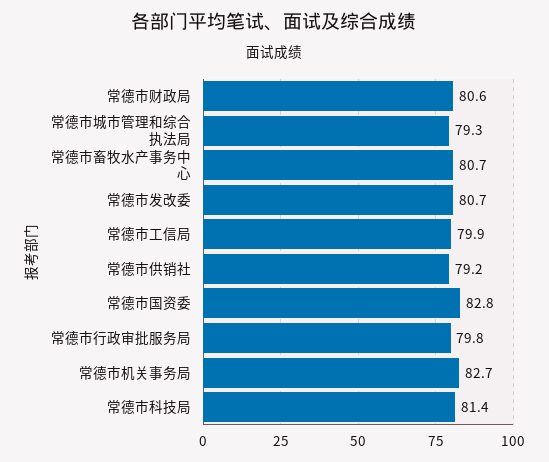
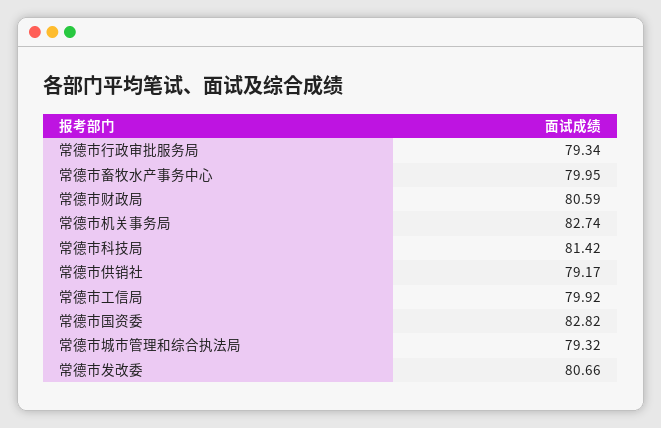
常德市畜牧水产事务中心: 80.7 -> 79.95
常德市行政审批服务局: 79.8 -> 79.34

